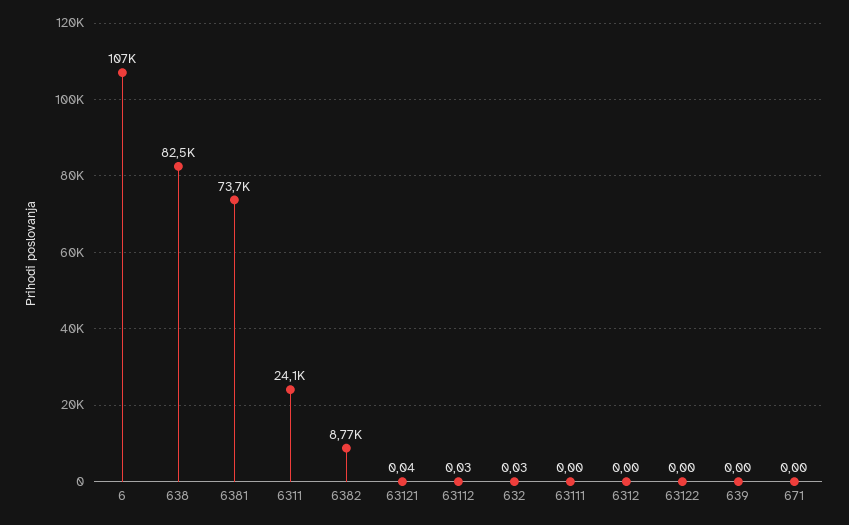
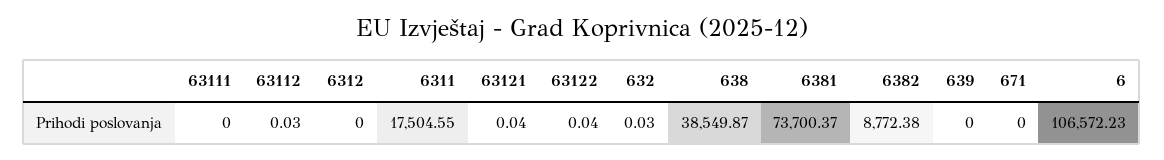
638: 82500 -> 38549.87
6311: 24100 -> 17504.55
63122: 0 -> 0.04

